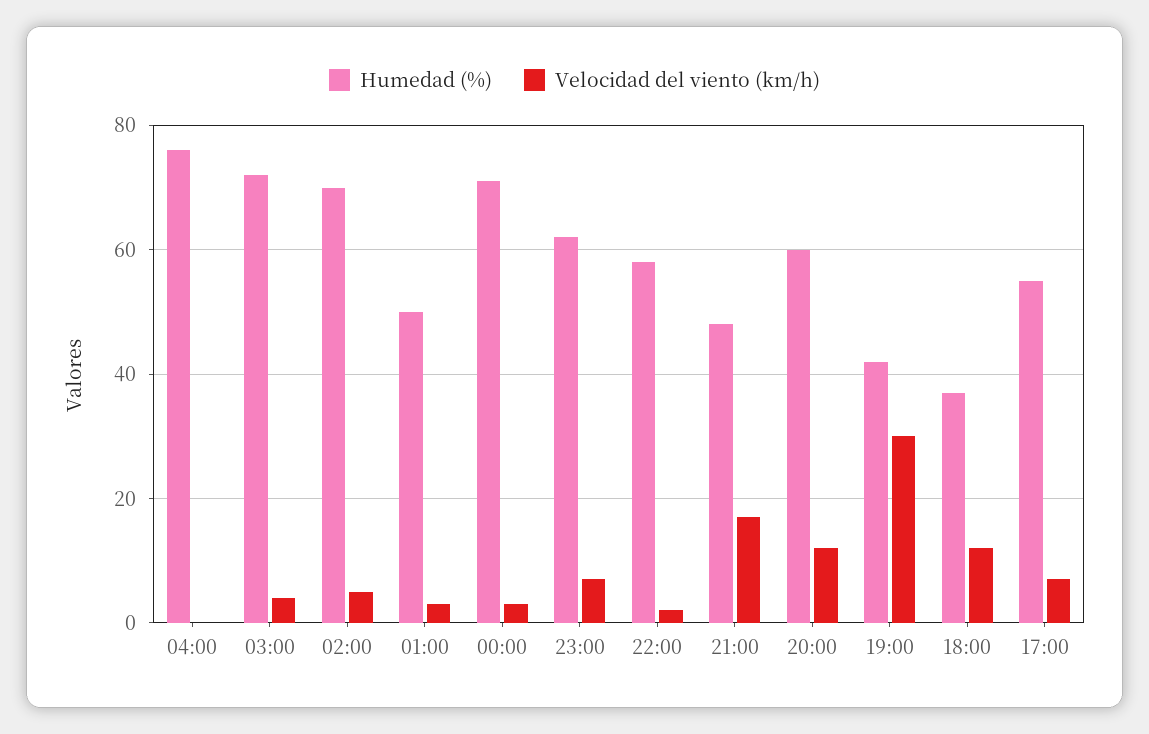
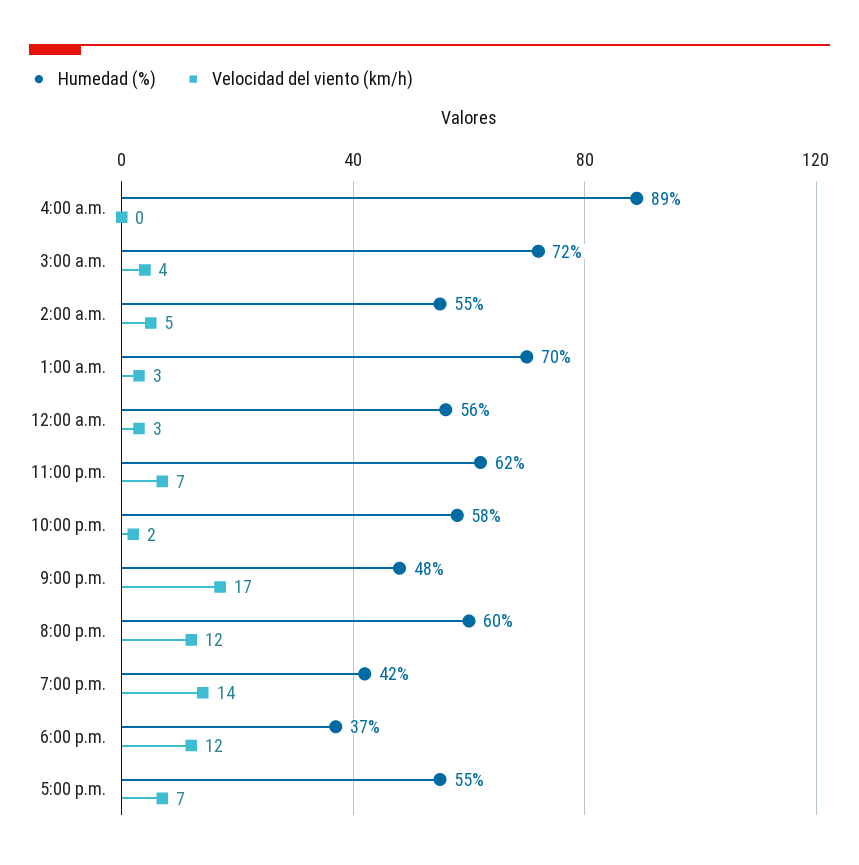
Humedad (%), 04:00: 75 -> 89
Humedad (%), 02:00: 70 -> 55
Humedad (%), 01:00: 50 -> 70
Humedad (%), 00:00: 70 -> 56
Velocidad del viento (km/h), 19:00: 30 -> 14

